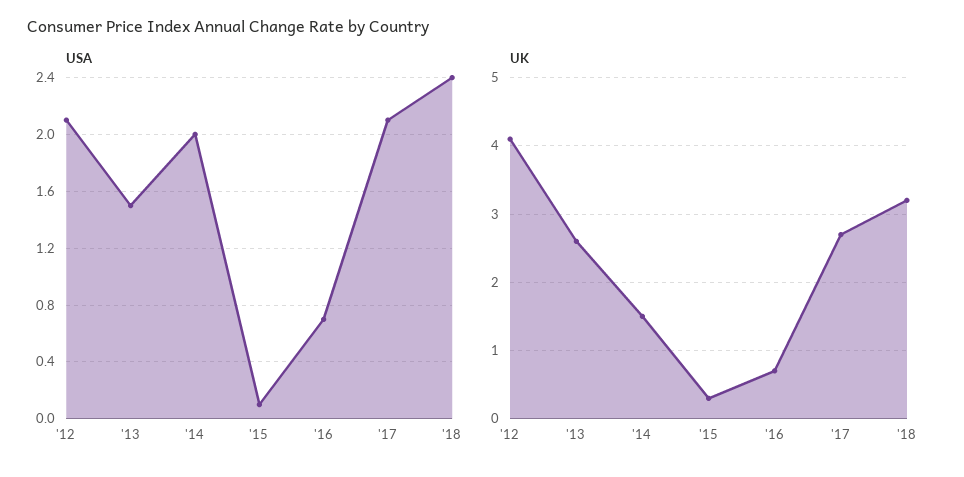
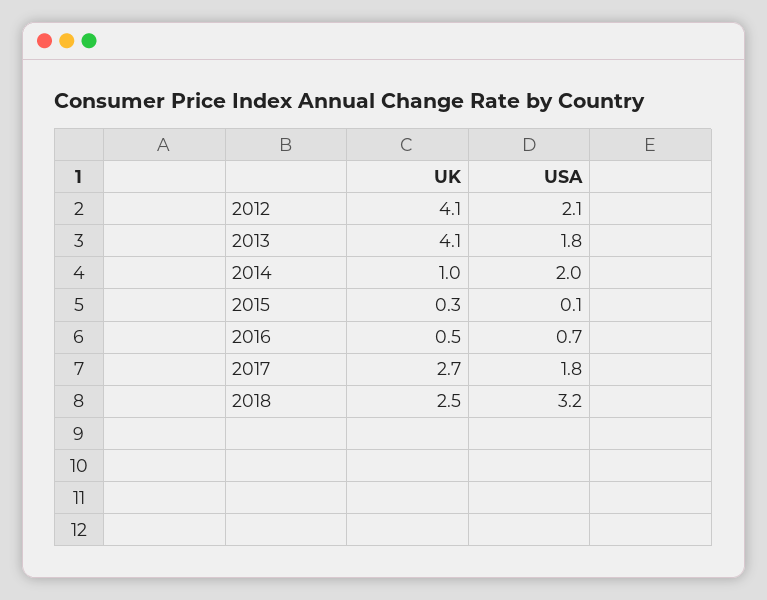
USA, '13: 1.5 -> 1.8
USA, '17: 2.1 -> 1.8
USA, '18: 2.4 -> 3.2
UK, '13: 2.6 -> 4.1
UK, '14: 1.5 -> 1
UK, '16: 0.7 -> 0.5
UK, '18: 3.2 -> 2.5

